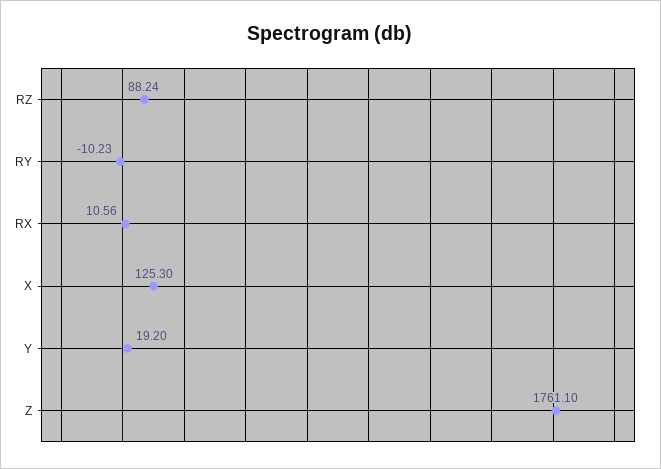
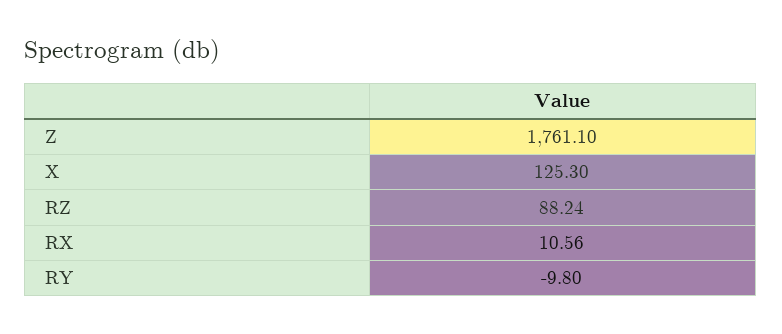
RY: -10.23 -> -9.8
Y: 19.2 -> none

